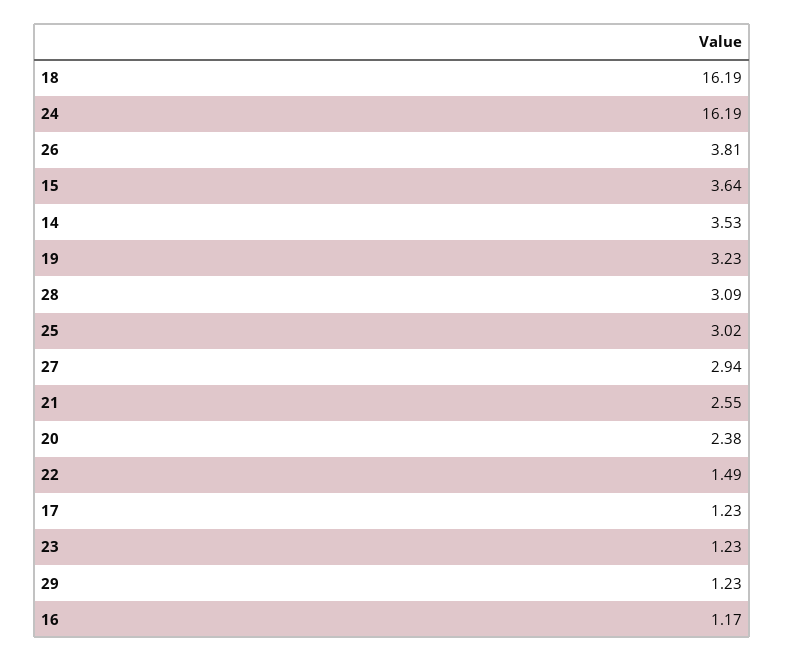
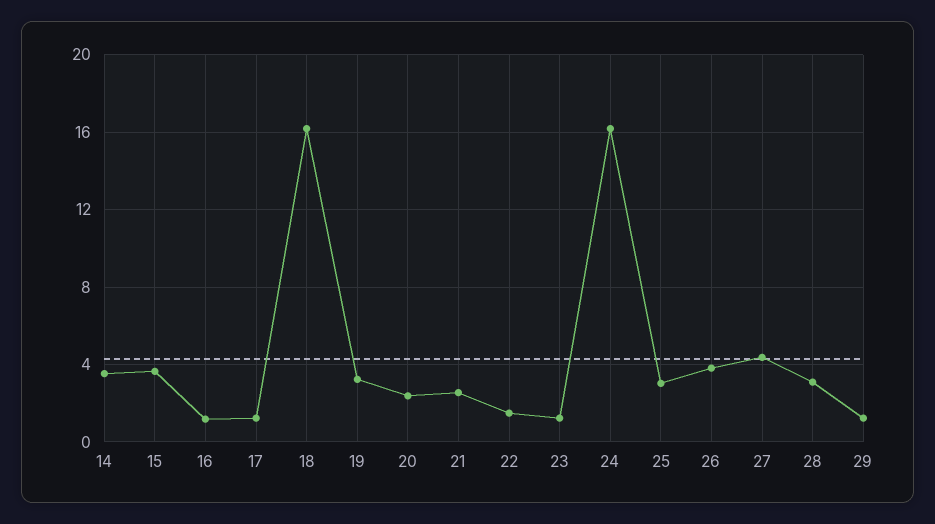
27: 2.94 -> 4.5

